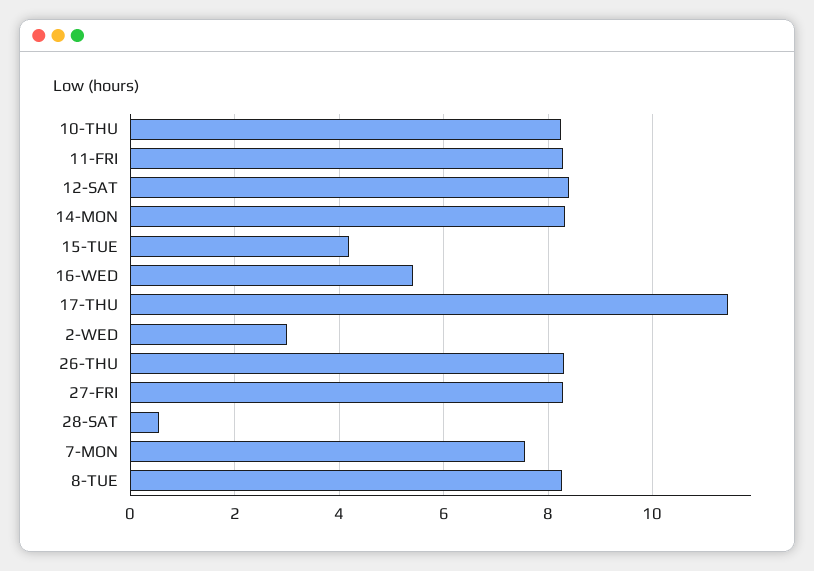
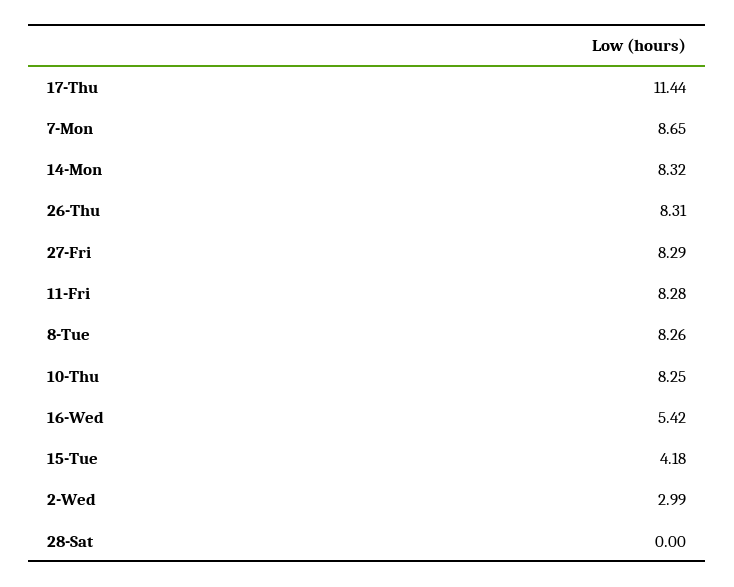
12-SAT: 8.4 -> none
28-SAT: 0.6 -> 0
7-MON: 7.6 -> 8.65

